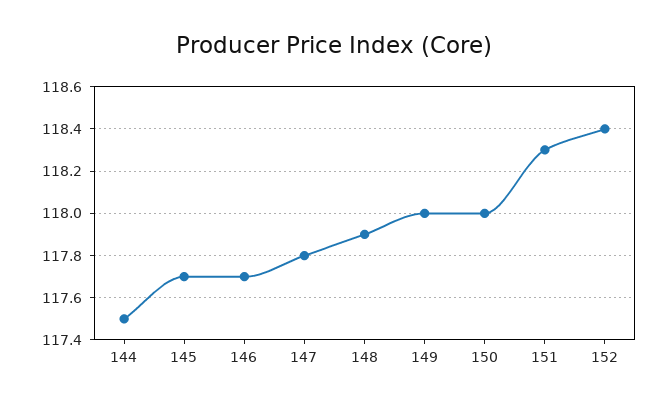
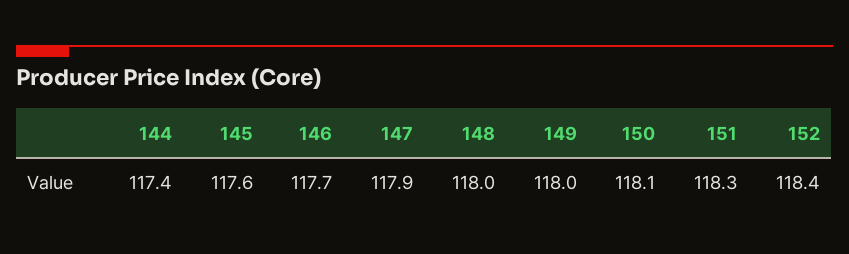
144: 117.5 -> 117.4
145: 117.7 -> 117.6
147: 117.8 -> 117.9
148: 117.9 -> 118
150: 118 -> 118.1

